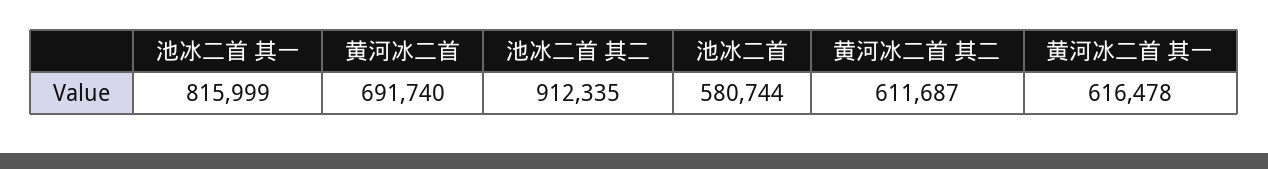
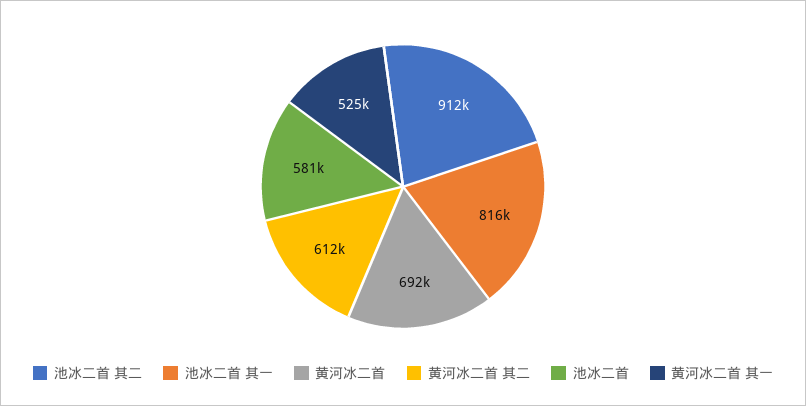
黄河冰二首 其一: 616478 -> 525000

